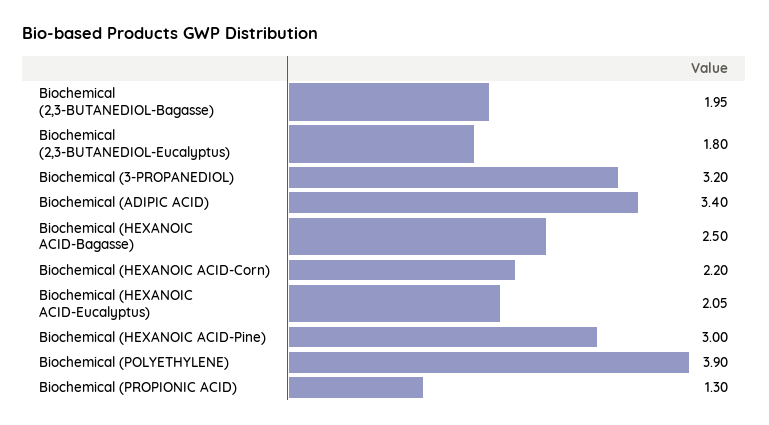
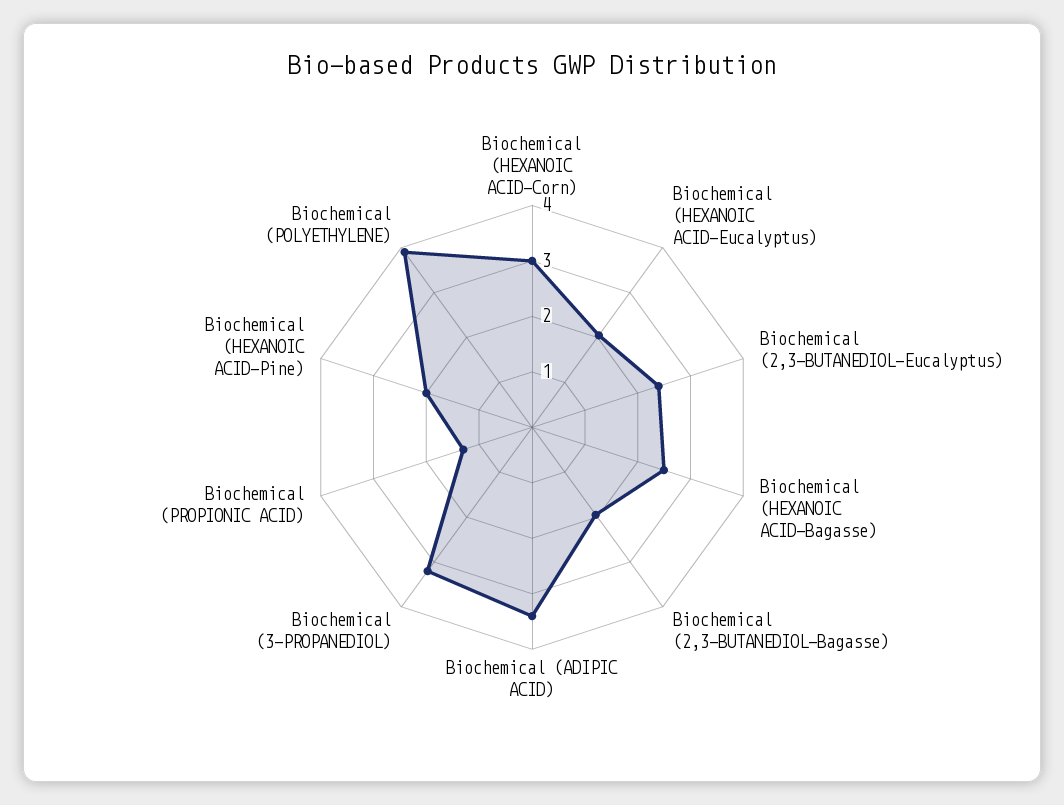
Biochemical (2,3-BUTANEDIOL-Eucalyptus): 1.8 -> 2.4
Biochemical (HEXANOIC ACID-Corn): 2.2 -> 3
Biochemical (HEXANOIC ACID-Pine): 3 -> 2

